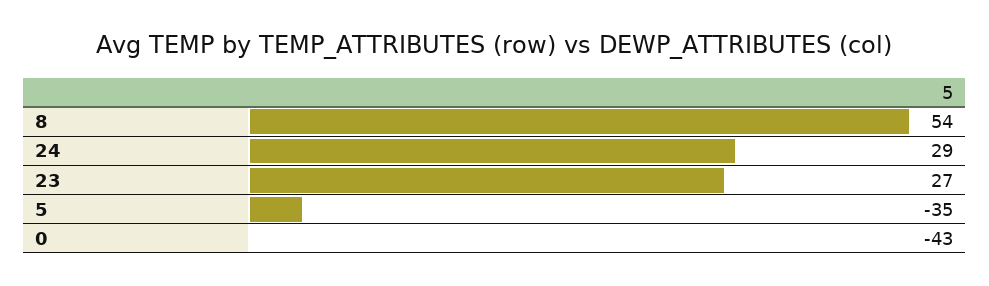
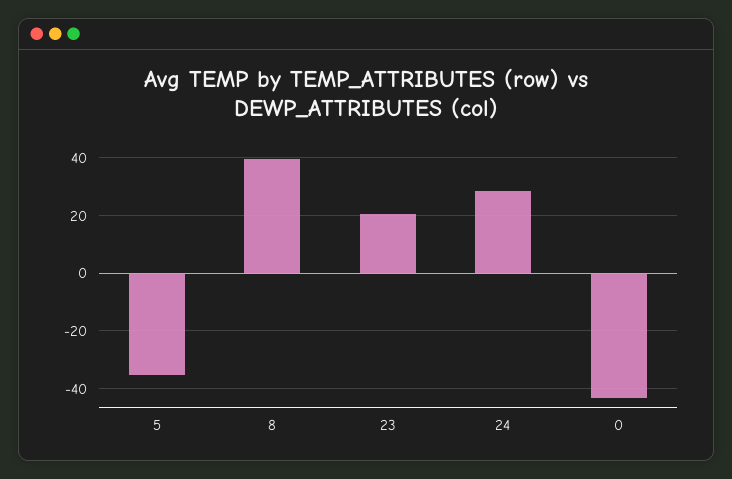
8: 54 -> 40
23: 27 -> 20

